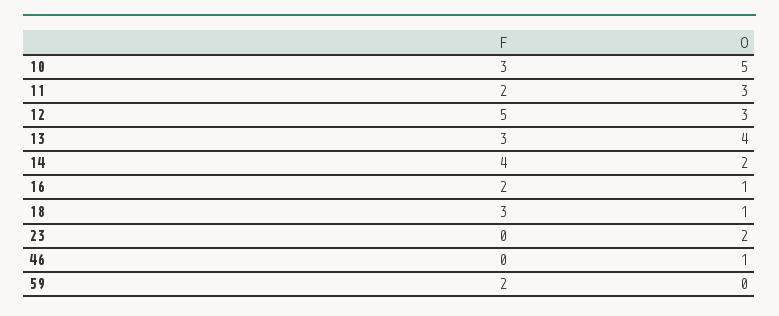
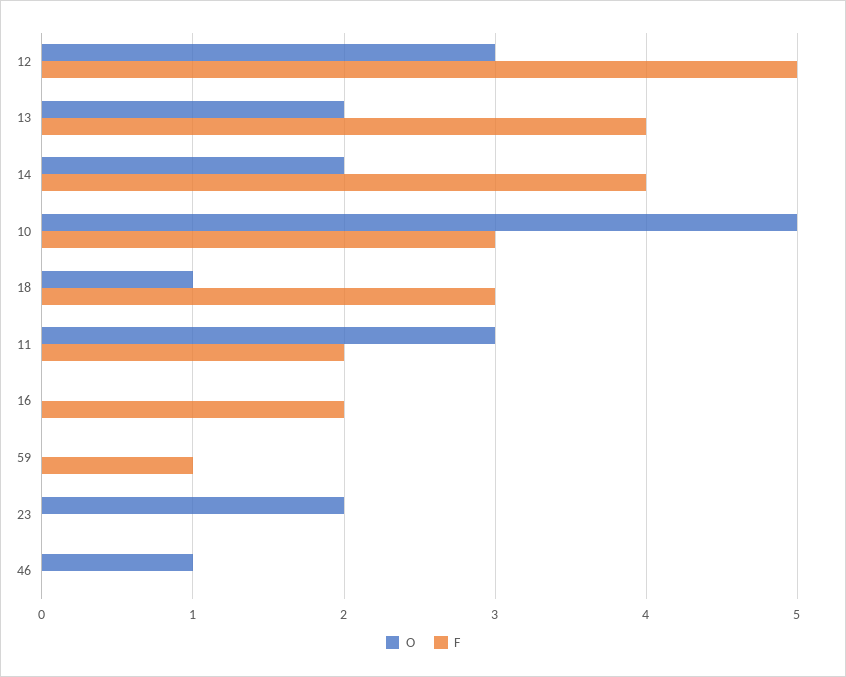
F, 13: 3 -> 4
O, 13: 4 -> 2
O, 16: 1 -> 0
F, 59: 2 -> 1

